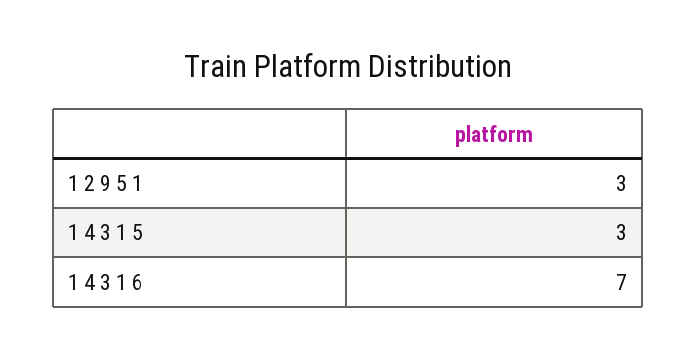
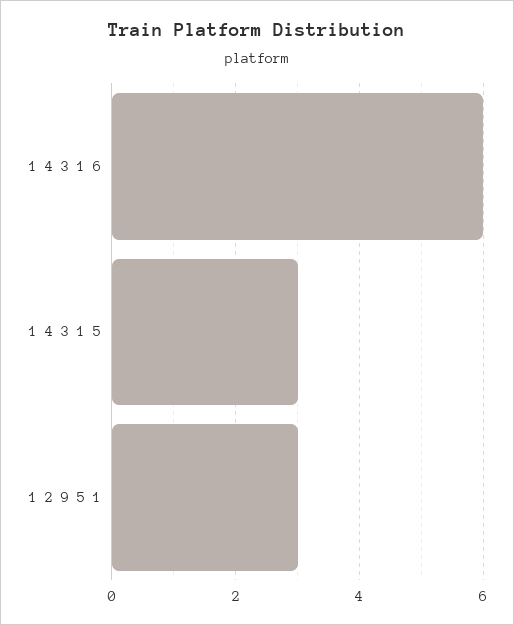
1 4 3 1 6: 7 -> 6

